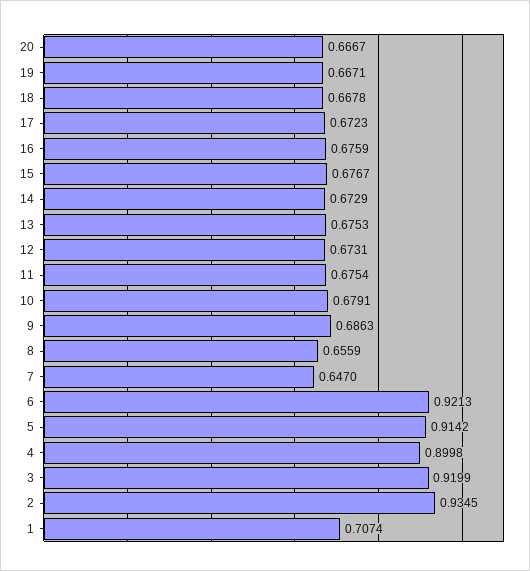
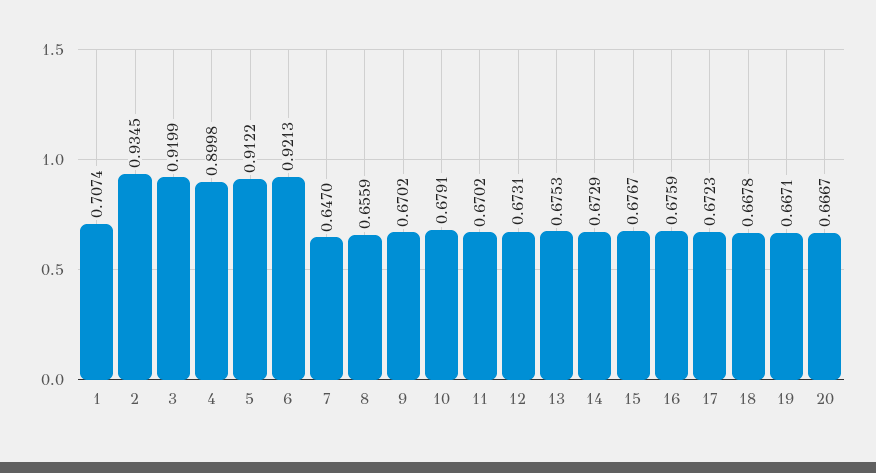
11: 0.6754 -> 0.6702
9: 0.6863 -> 0.6702
5: 0.9142 -> 0.9122

